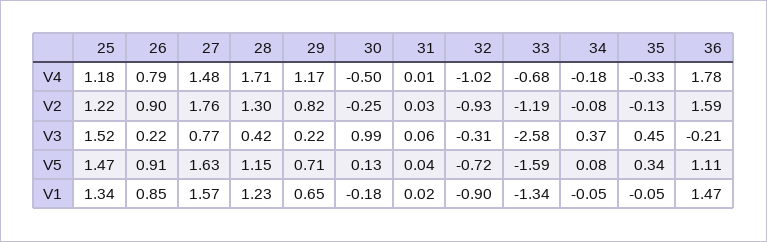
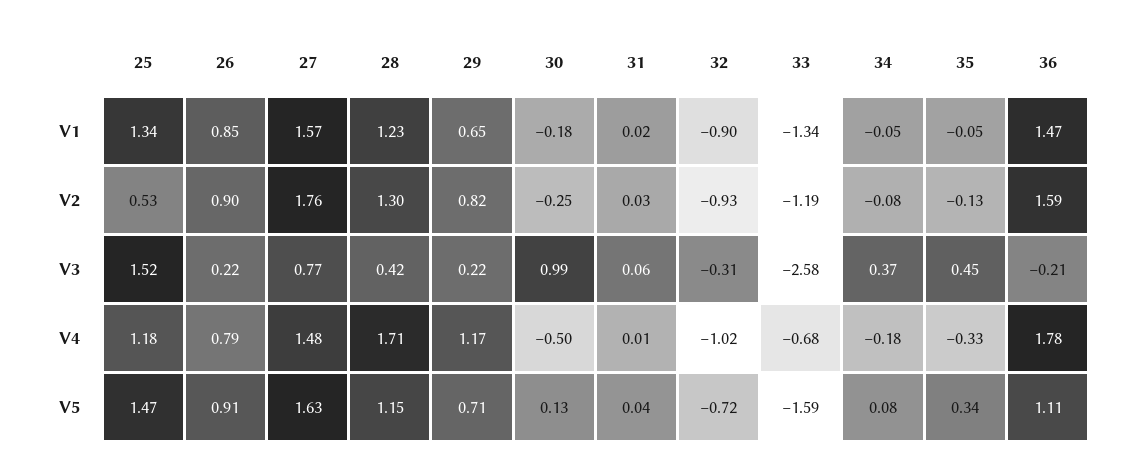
25, V2: 1.22 -> 0.53

